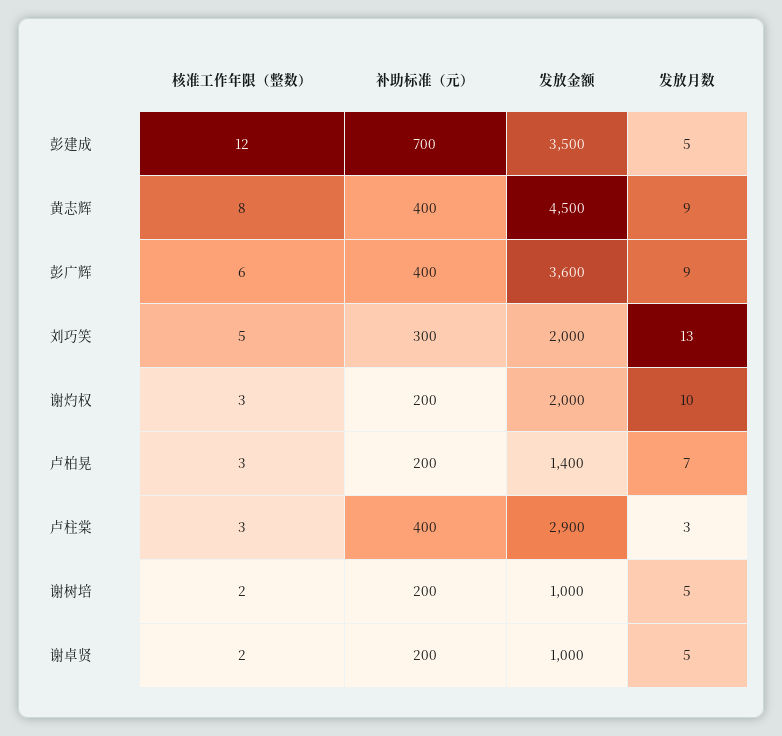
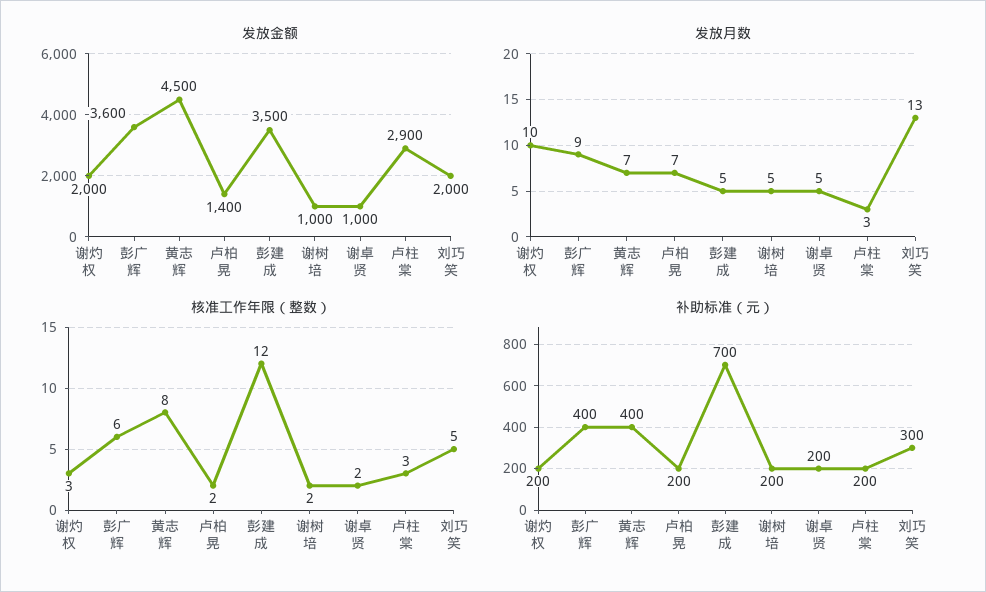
发放月数, 黄志辉: 9 -> 7
核准工作年限（整数）, 卢柏晃: 3 -> 2
补助标准（元）, 卢柱棠: 400 -> 200

